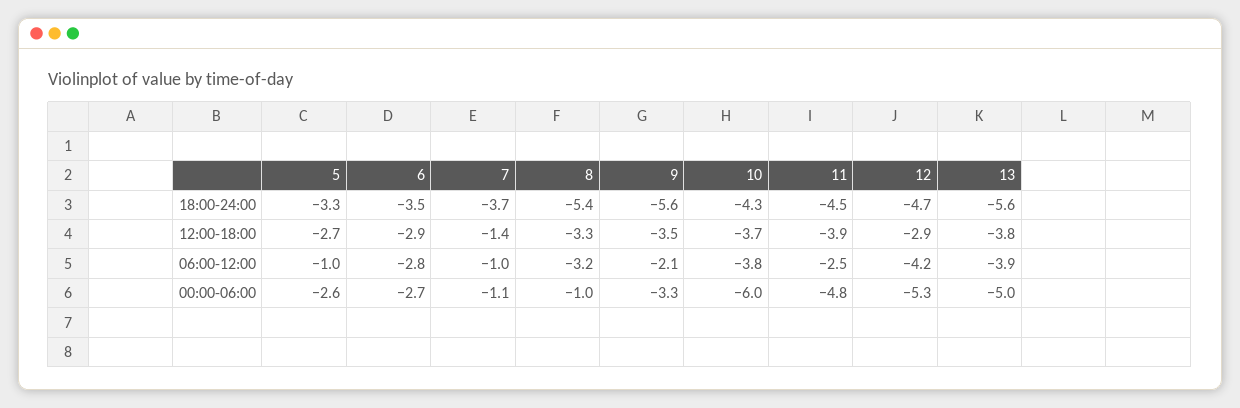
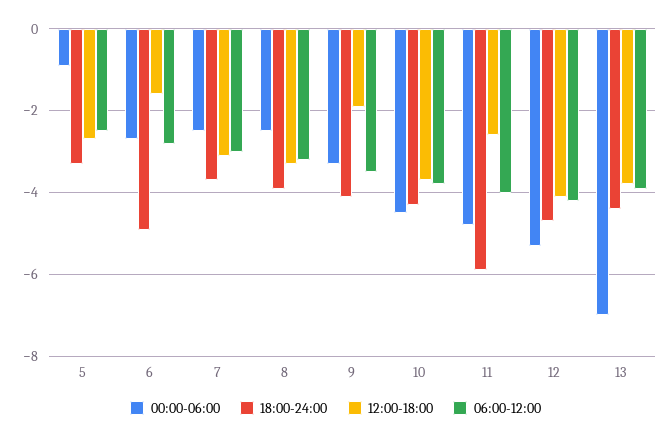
18:00-24:00, 6: -3.5 -> -5
18:00-24:00, 8: -5.4 -> -4
18:00-24:00, 9: -5.6 -> -4
18:00-24:00, 11: -4.5 -> -6
18:00-24:00, 13: -5.6 -> -4.5
12:00-18:00, 6: -2.9 -> -1.5
12:00-18:00, 7: -1.4 -> -3
12:00-18:00, 9: -3.5 -> -2
12:00-18:00, 11: -3.9 -> -2.5
12:00-18:00, 12: -2.9 -> -4
06:00-12:00, 5: -1 -> -2.5
06:00-12:00, 7: -1 -> -3
06:00-12:00, 9: -2.1 -> -3.5
06:00-12:00, 11: -2.5 -> -4
00:00-06:00, 5: -2.6 -> -1
00:00-06:00, 7: -1.1 -> -2.5
00:00-06:00, 8: -1 -> -2.5
00:00-06:00, 10: -6 -> -4.5
00:00-06:00, 13: -5 -> -7

